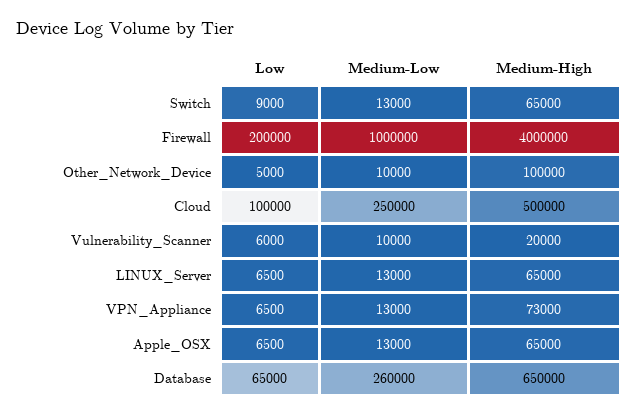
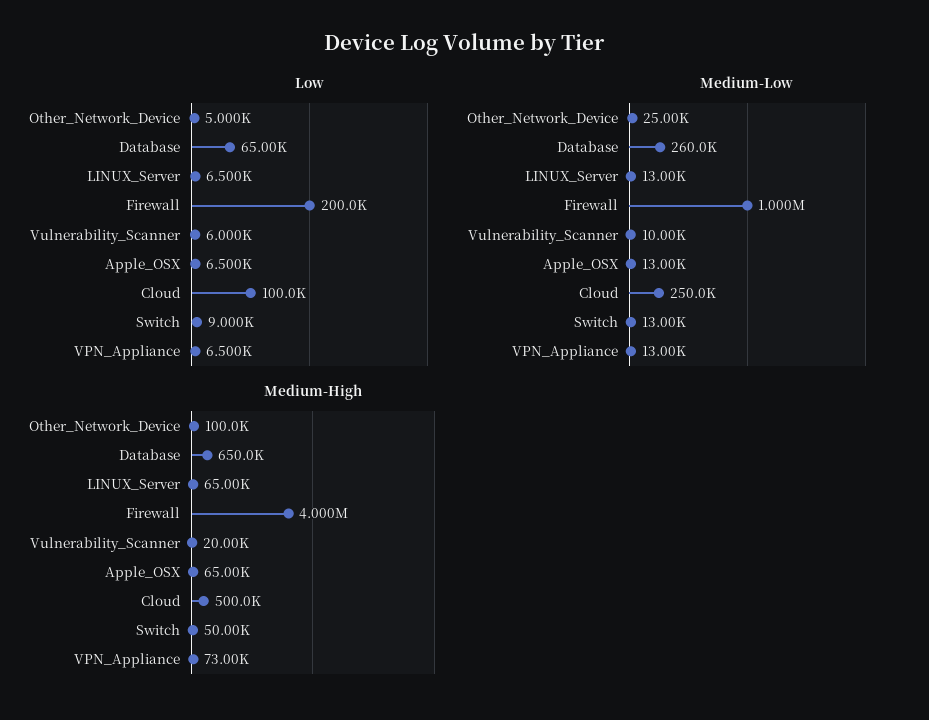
Medium-High, Switch: 65000 -> 50000
Medium-Low, Other_Network_Device: 10000 -> 25000

